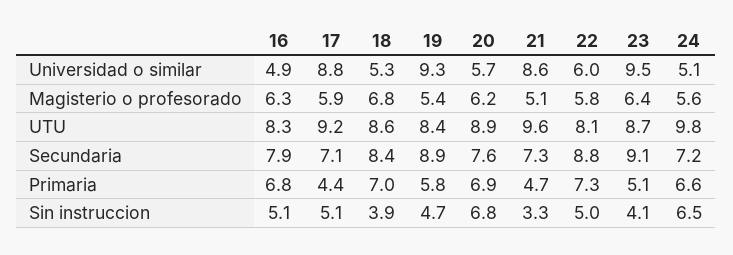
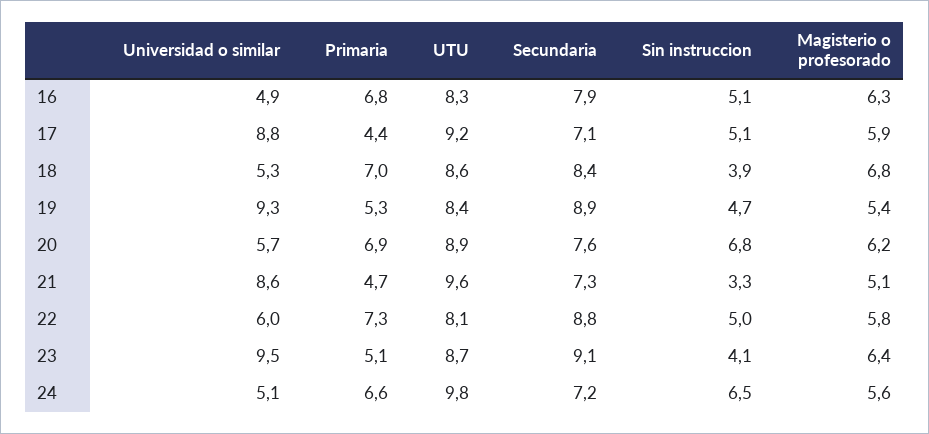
19, Primaria: 5.8 -> 5.3

